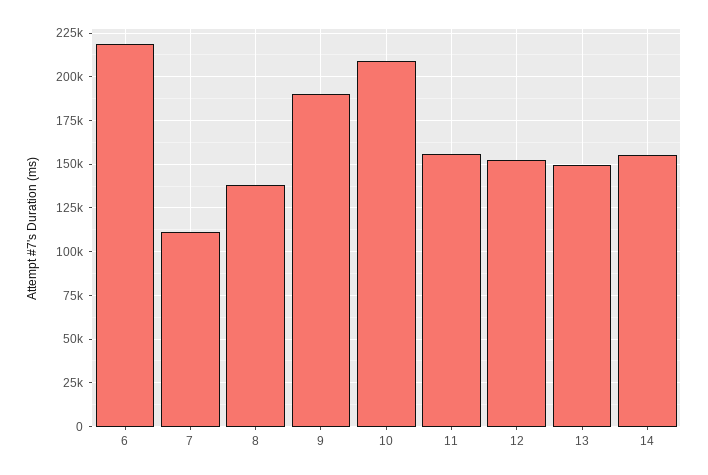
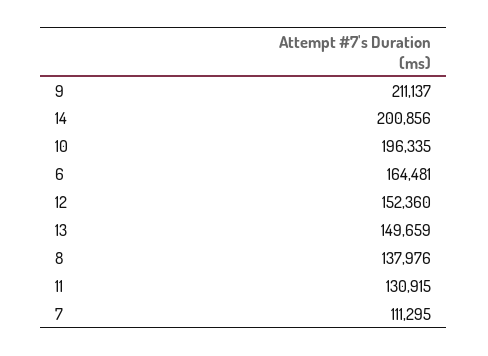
6: 220000 -> 164481
9: 190000 -> 211137
10: 210000 -> 196335
11: 155000 -> 130915
14: 155000 -> 200856

